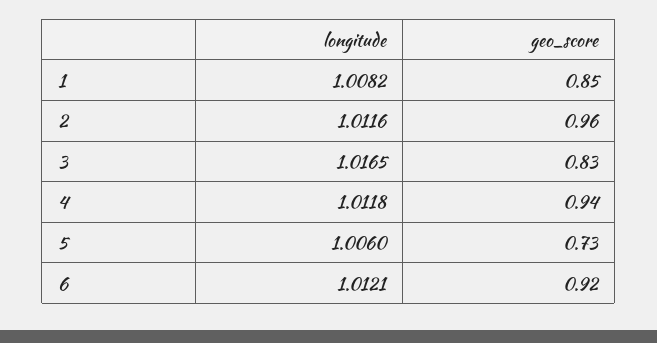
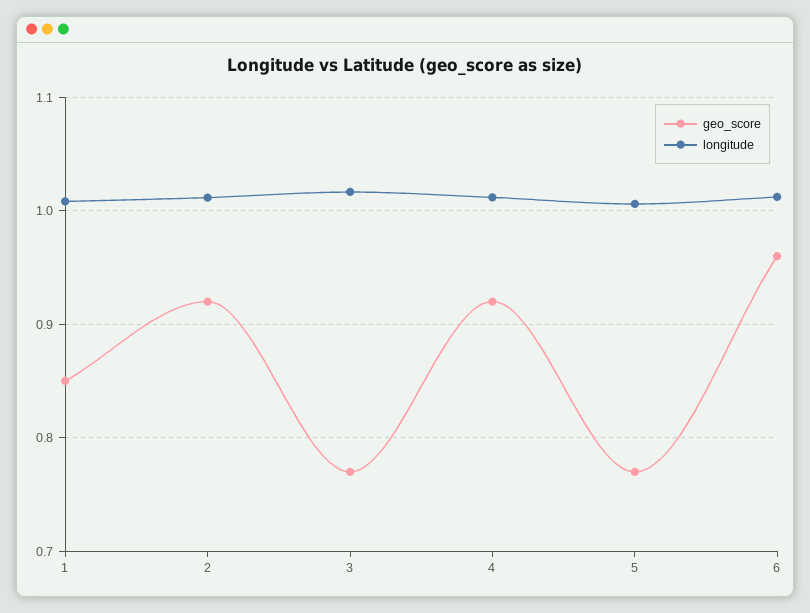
geo_score, 2: 0.96 -> 0.92
geo_score, 3: 0.83 -> 0.77
geo_score, 4: 0.94 -> 0.92
geo_score, 5: 0.73 -> 0.77
geo_score, 6: 0.92 -> 0.96

